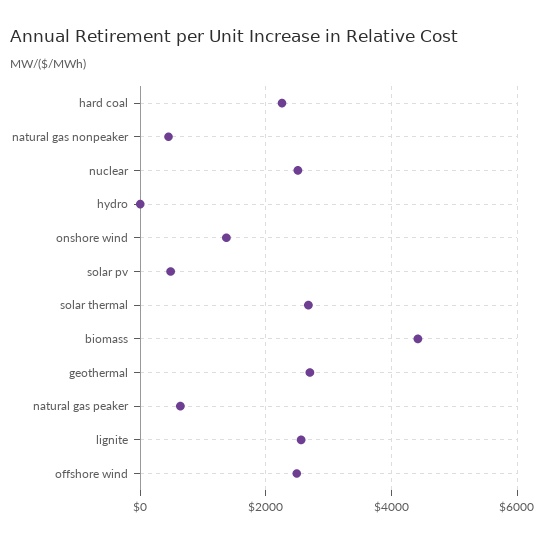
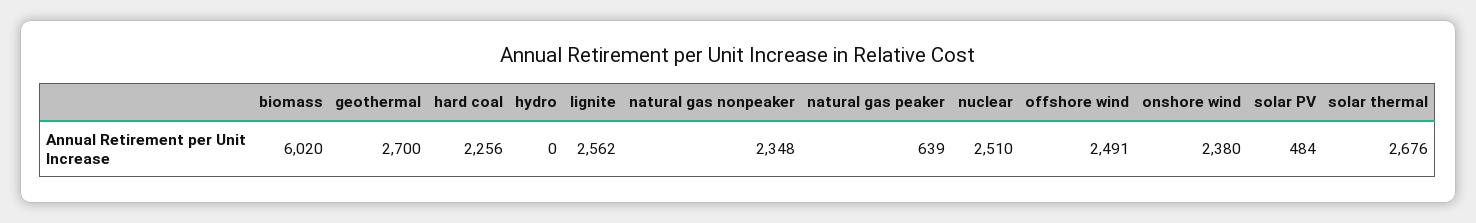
natural gas nonpeaker: 400 -> 2348
onshore wind: 1400 -> 2380
biomass: 4400 -> 6020

